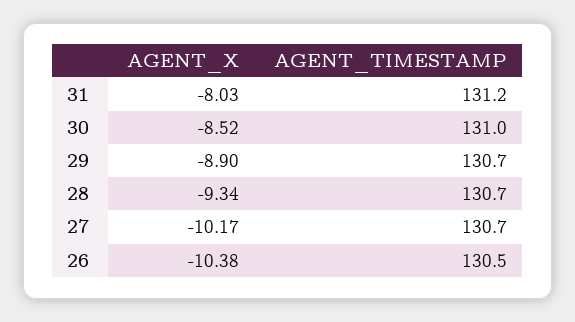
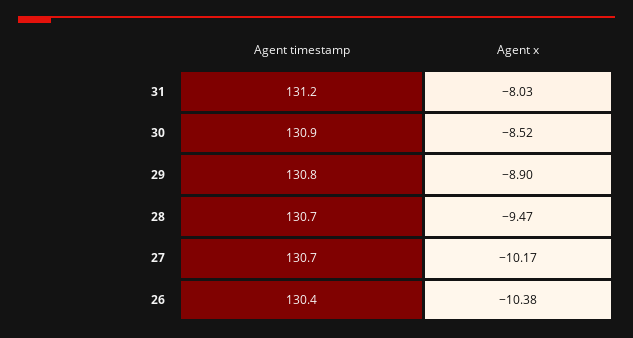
AGENT_TIMESTAMP, 30: 131 -> 130.9
AGENT_TIMESTAMP, 29: 130.7 -> 130.8
AGENT_X, 28: -9.34 -> -9.47
AGENT_TIMESTAMP, 26: 130.5 -> 130.4

